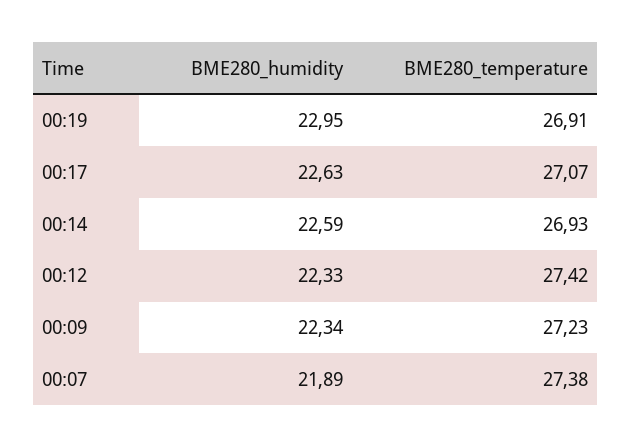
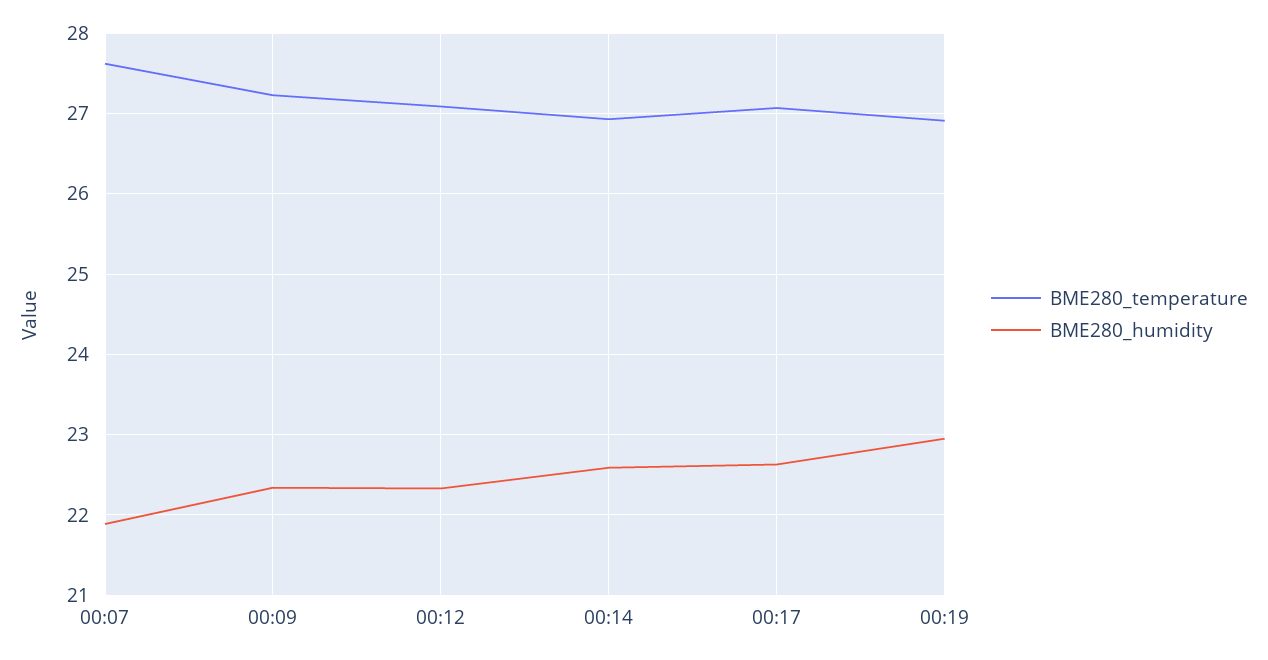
BME280_temperature, 00:12: 27.42 -> 27.1
BME280_temperature, 00:07: 27.38 -> 27.6

